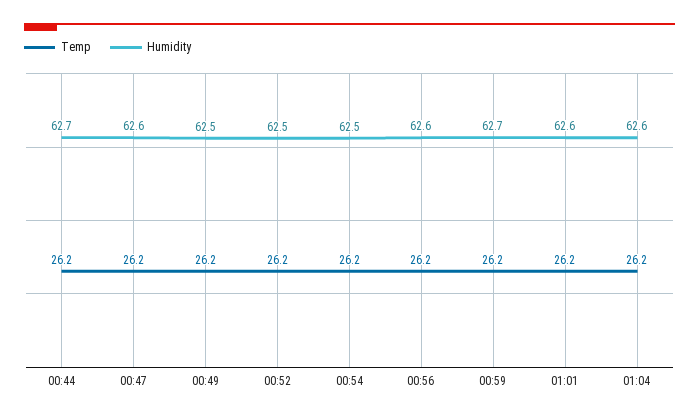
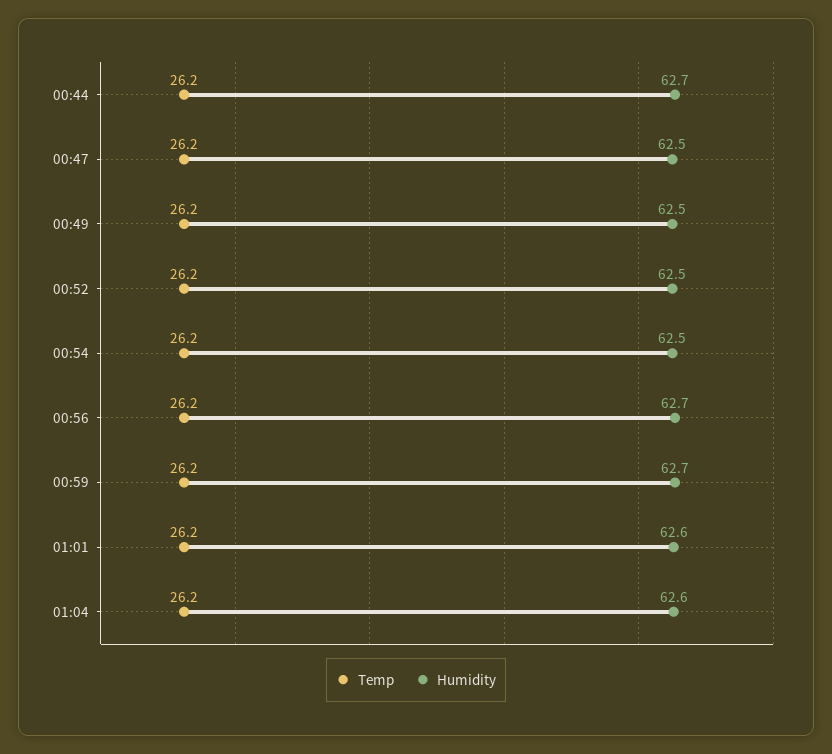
Humidity, 00:47: 62.6 -> 62.5
Humidity, 00:56: 62.6 -> 62.7

